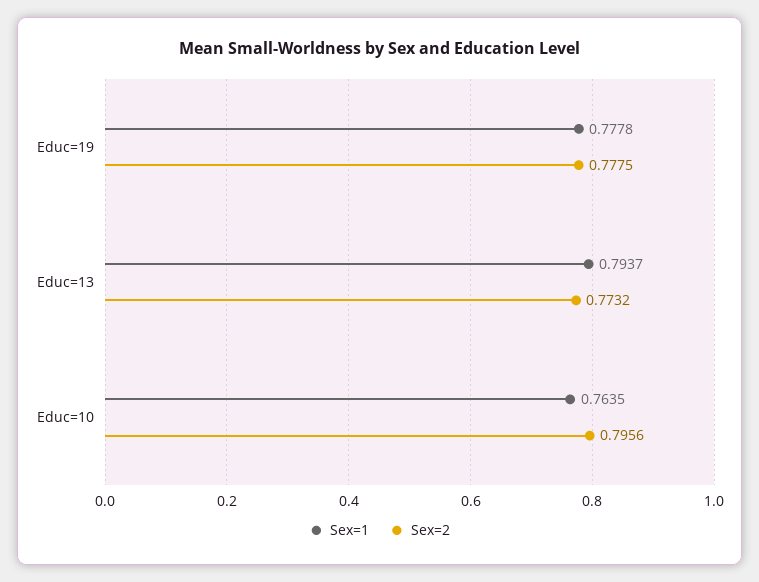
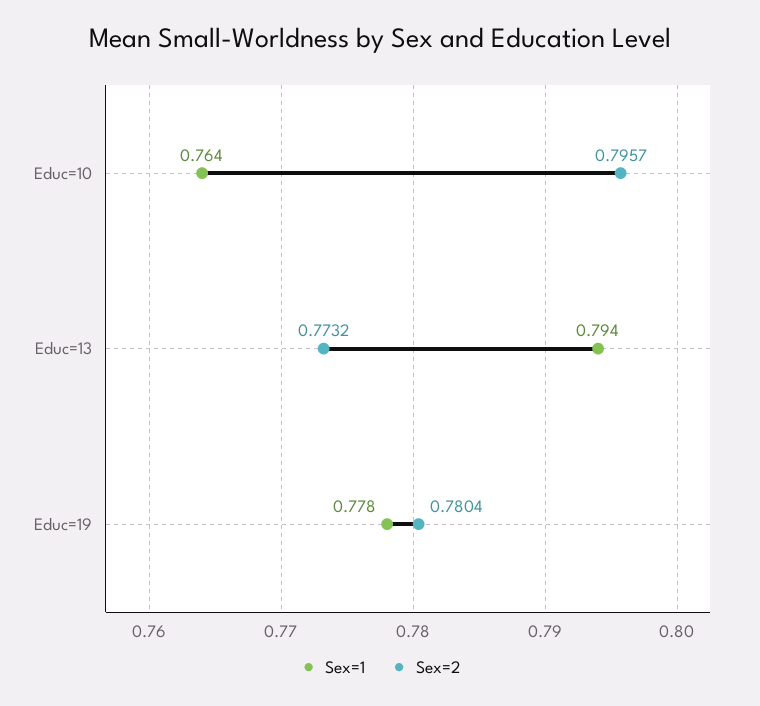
Sex=2, Educ=19: 0.7775 -> 0.7804
Sex=2, Educ=10: 0.7956 -> 0.7957

